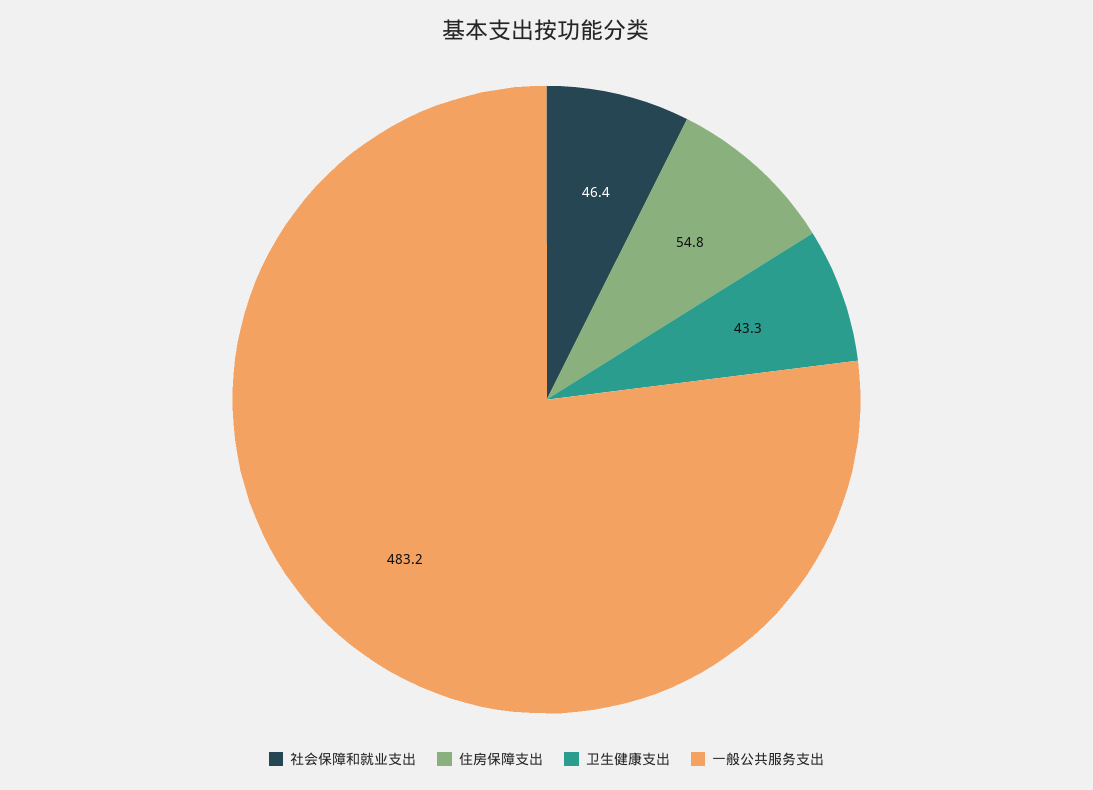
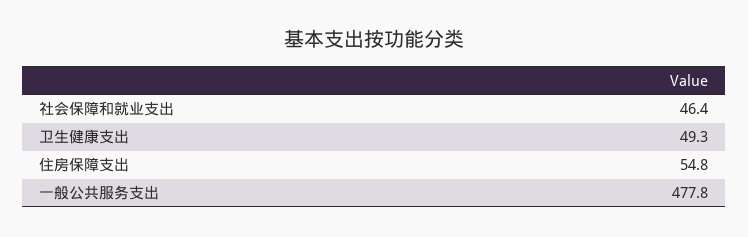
卫生健康支出: 43.3 -> 49.3
一般公共服务支出: 483.2 -> 477.8

